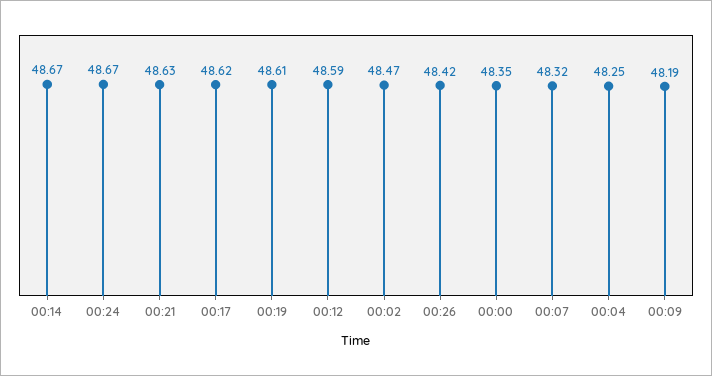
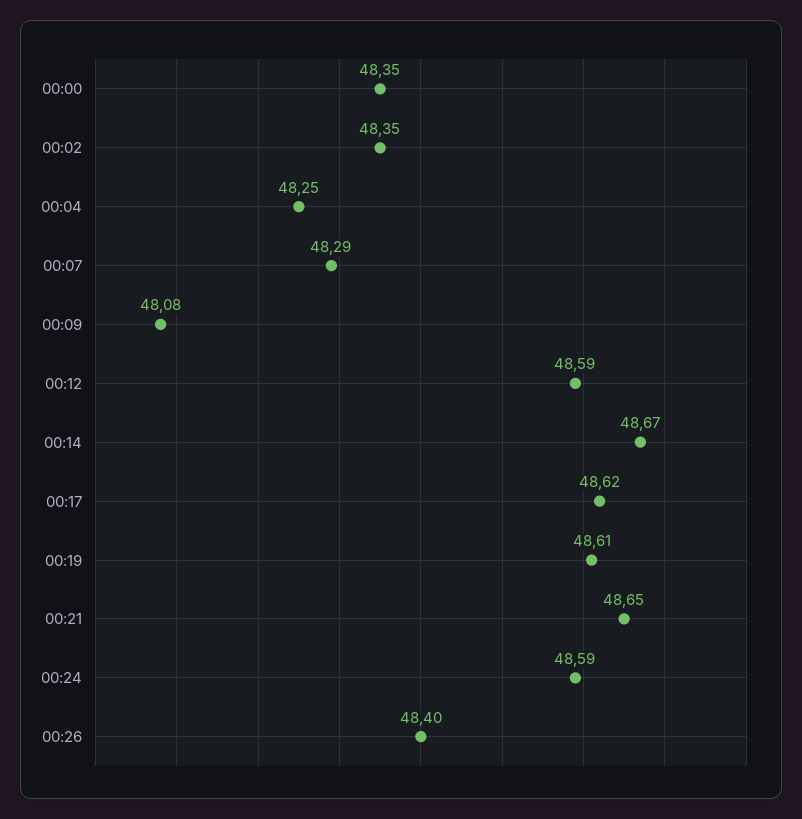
00:24: 48.67 -> 48.59
00:21: 48.63 -> 48.65
00:02: 48.47 -> 48.35
00:26: 48.42 -> 48.4
00:07: 48.32 -> 48.29
00:09: 48.19 -> 48.08

